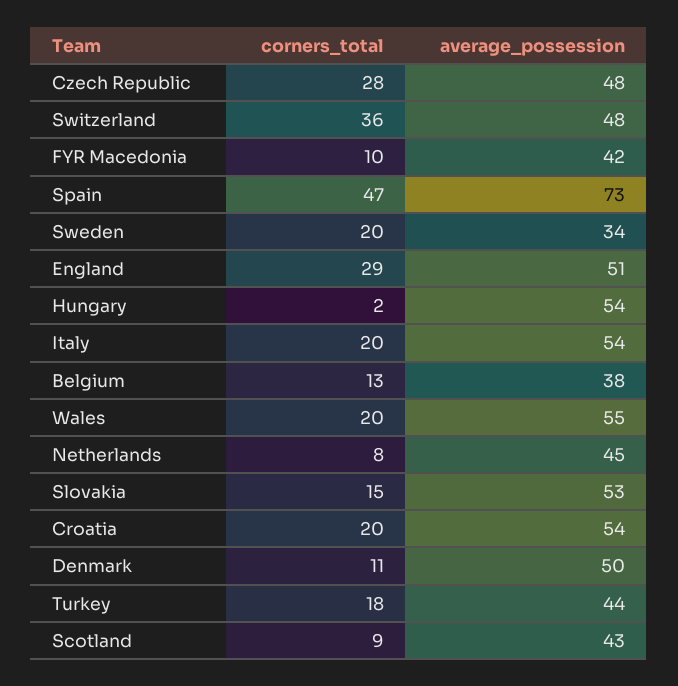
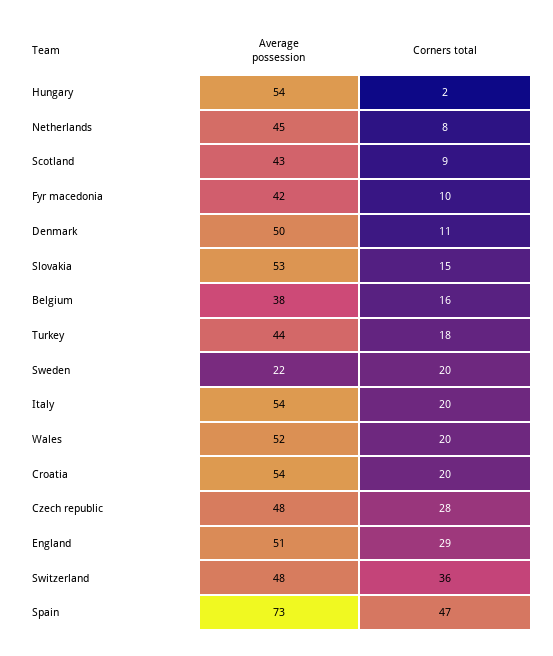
average_possession, Sweden: 34 -> 22
corners_total, Belgium: 13 -> 16
average_possession, Wales: 55 -> 52

